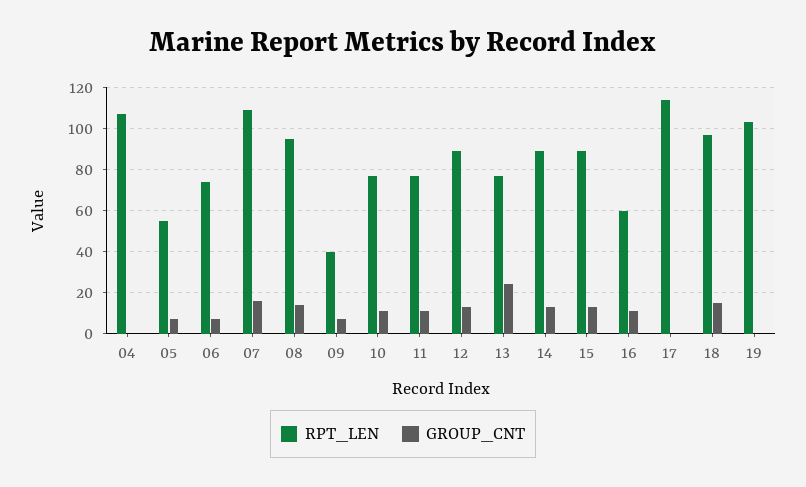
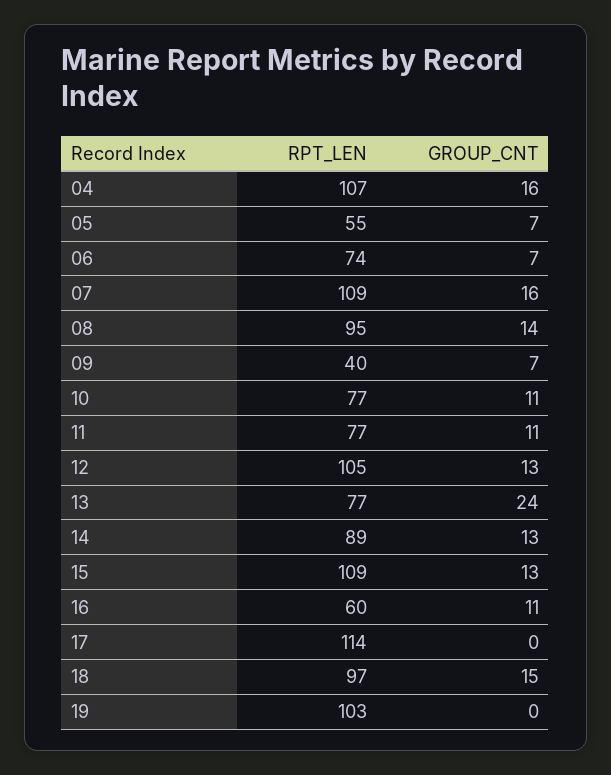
GROUP_CNT, 04: 0 -> 16
RPT_LEN, 12: 90 -> 105
RPT_LEN, 15: 90 -> 109

